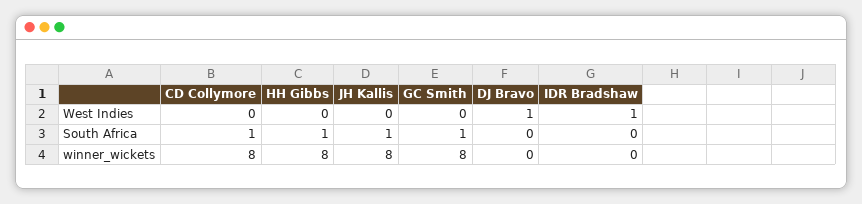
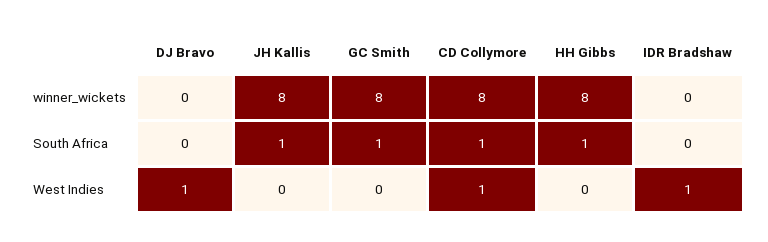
CD Collymore, West Indies: 0 -> 1

